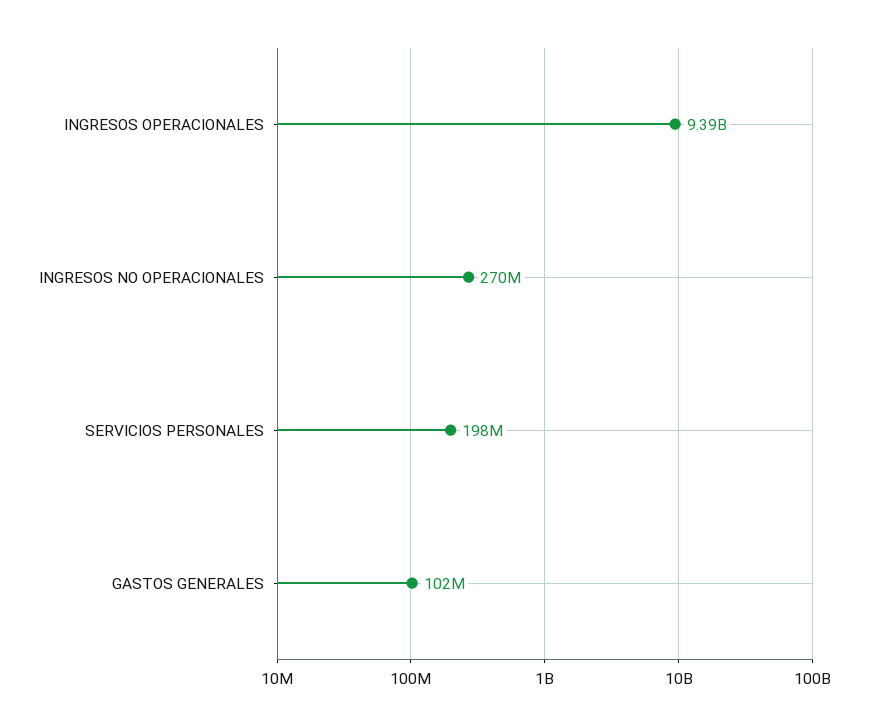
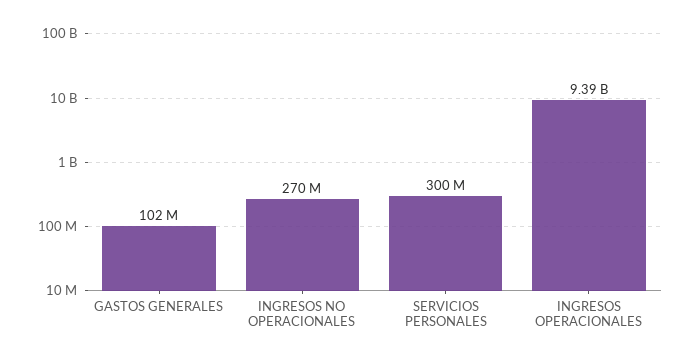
SERVICIOS PERSONALES: 198000000 -> 300000000

